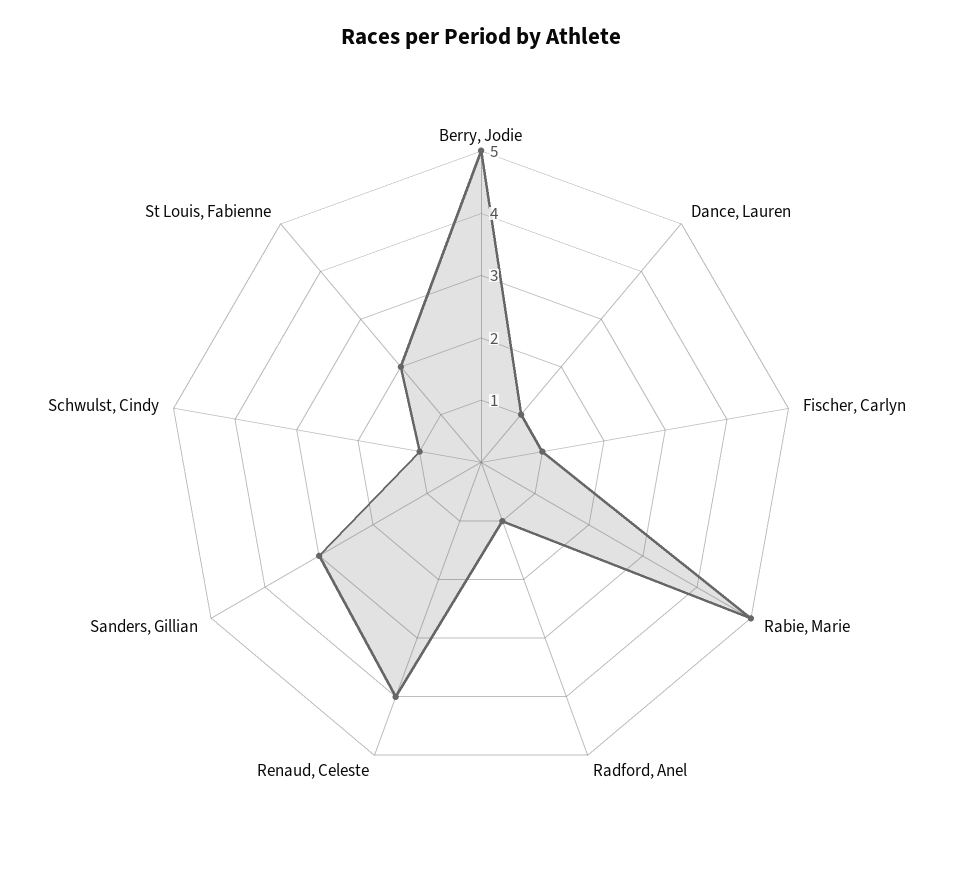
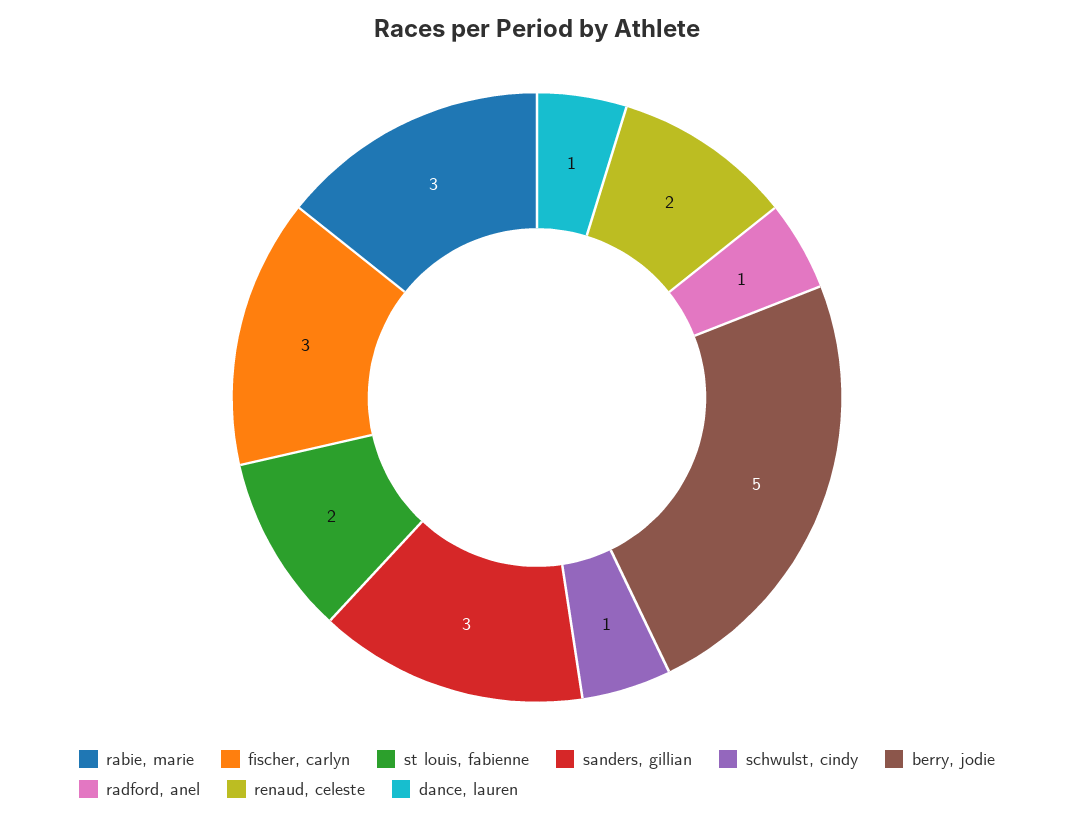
Fischer, Carlyn: 1 -> 3
Rabie, Marie: 5 -> 3
Renaud, Celeste: 4 -> 2

